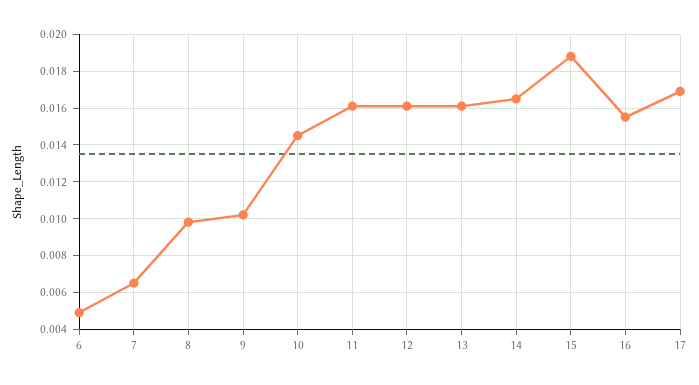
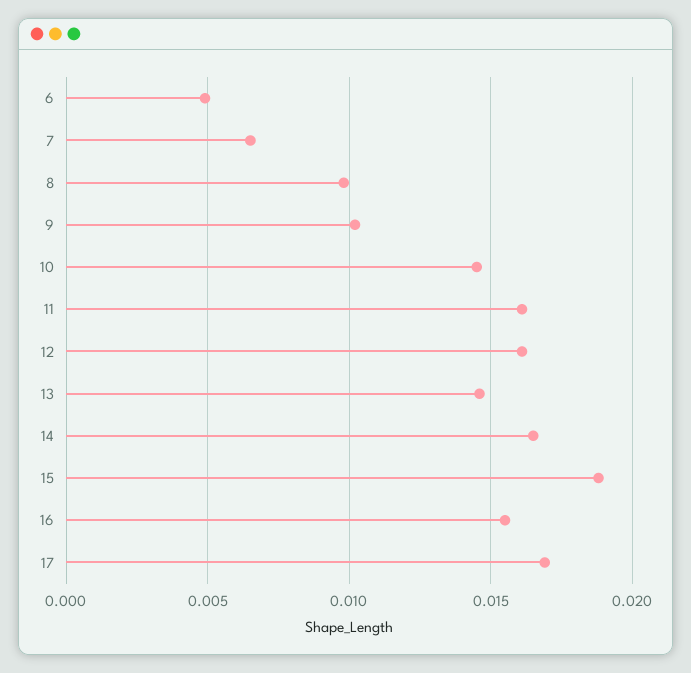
13: 0.016 -> 0.0145

